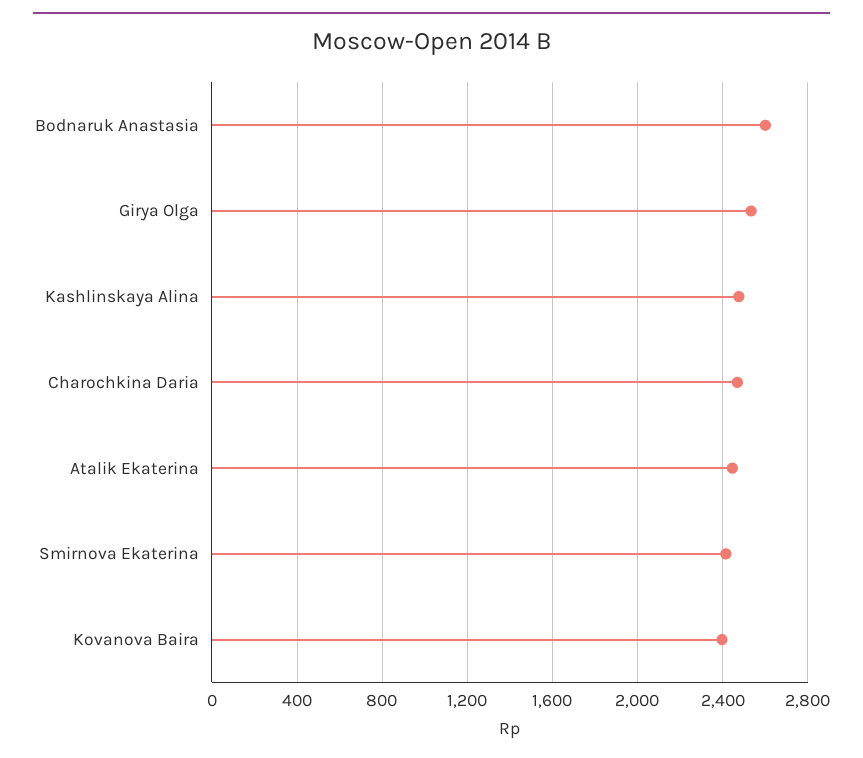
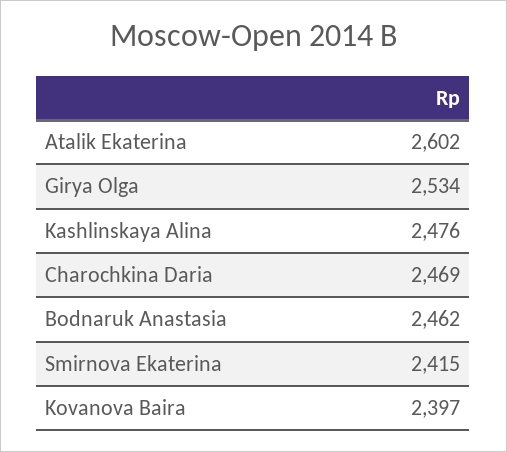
Bodnaruk Anastasia: 2600 -> 2462
Atalik Ekaterina: 2450 -> 2602

